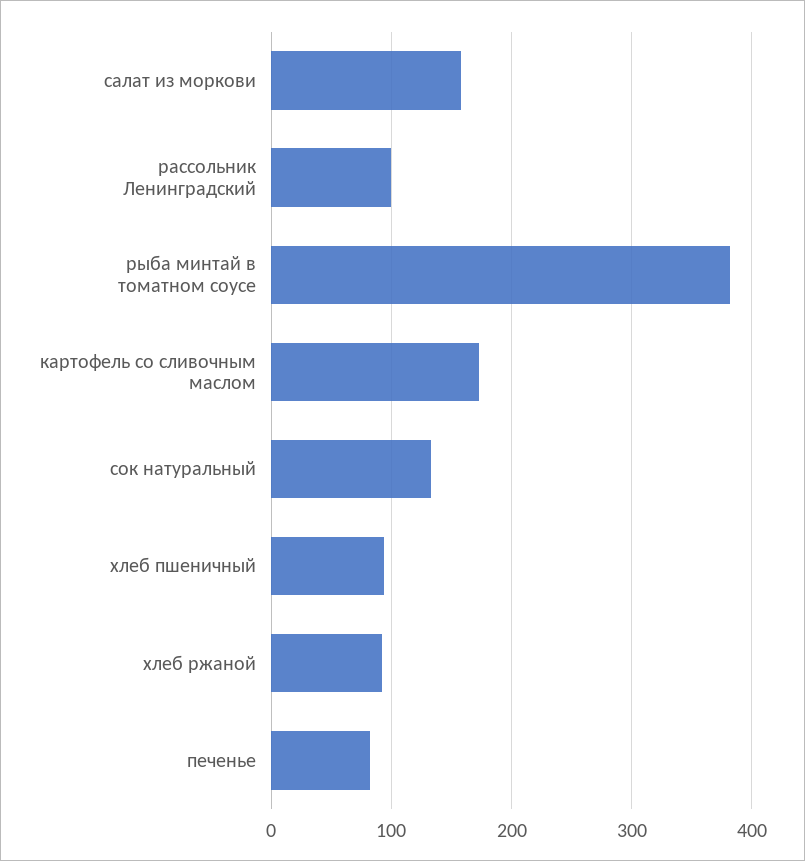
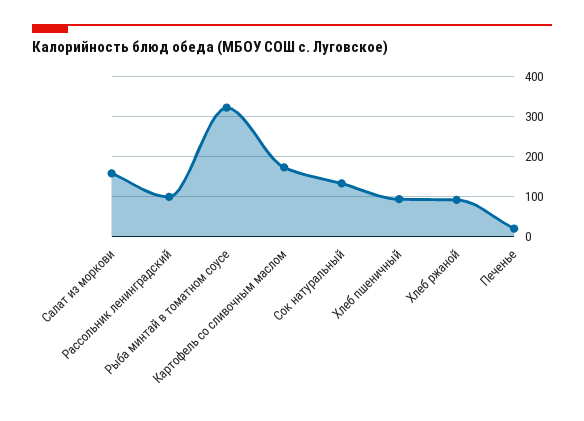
рыба минтай в томатном соусе: 380 -> 320
печенье: 80 -> 20

